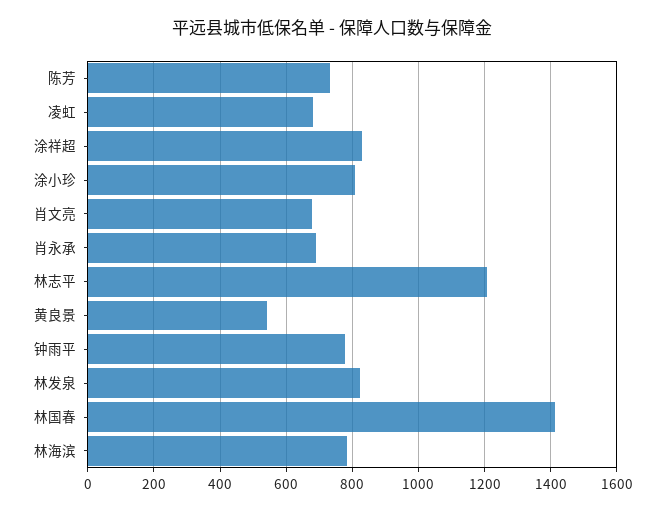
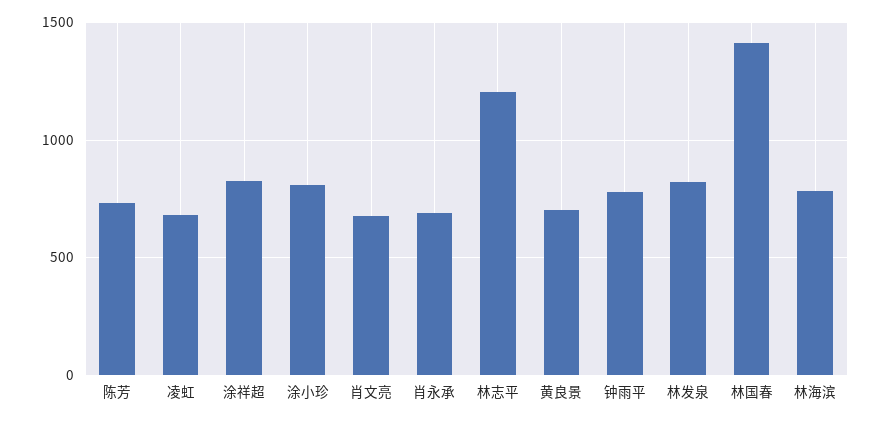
黄良景: 540 -> 700

